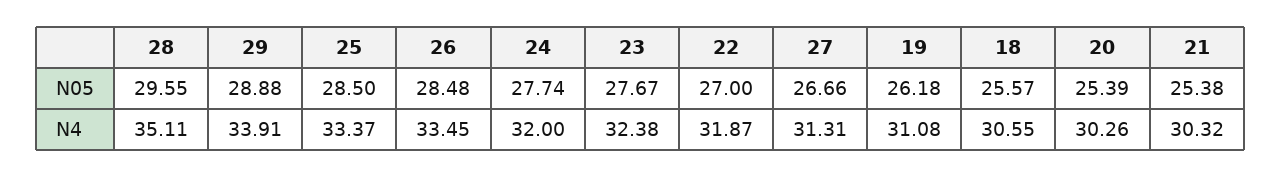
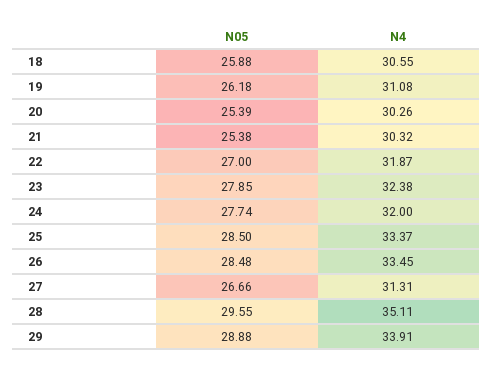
23, N05: 27.67 -> 27.85
18, N05: 25.57 -> 25.88

